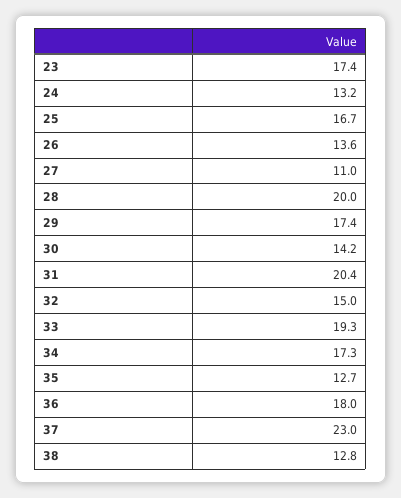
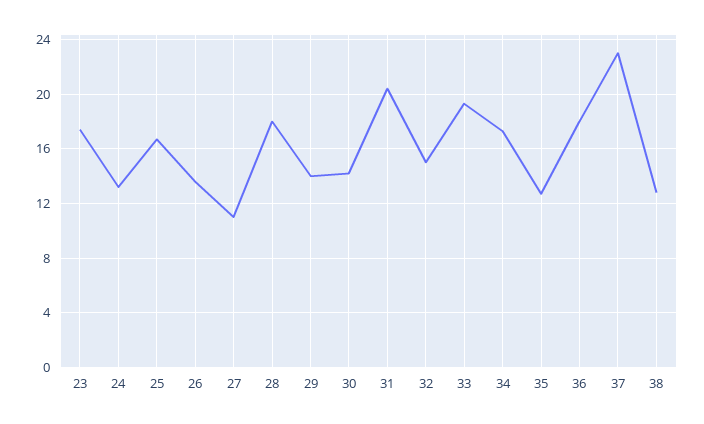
28: 20 -> 18
29: 17.4 -> 14

